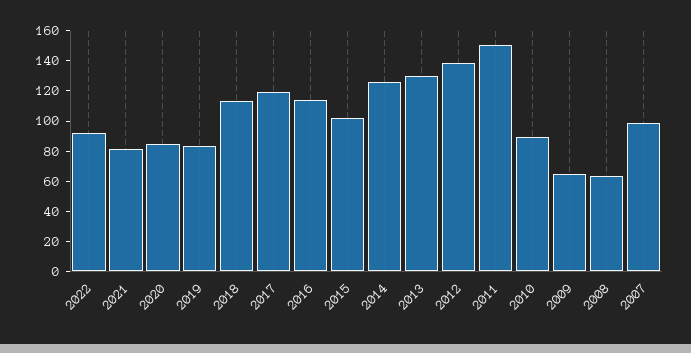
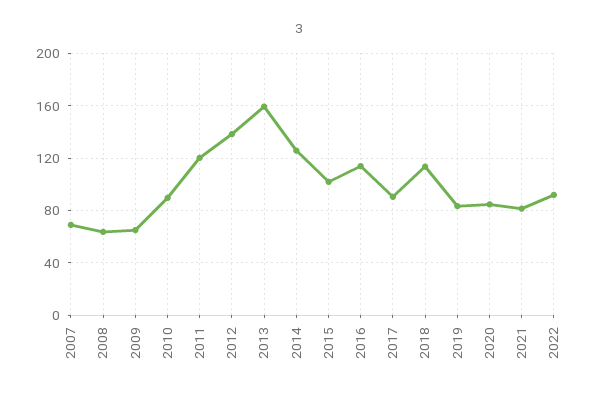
2017: 120 -> 90
2013: 130 -> 160
2011: 150 -> 120
2007: 100 -> 70

